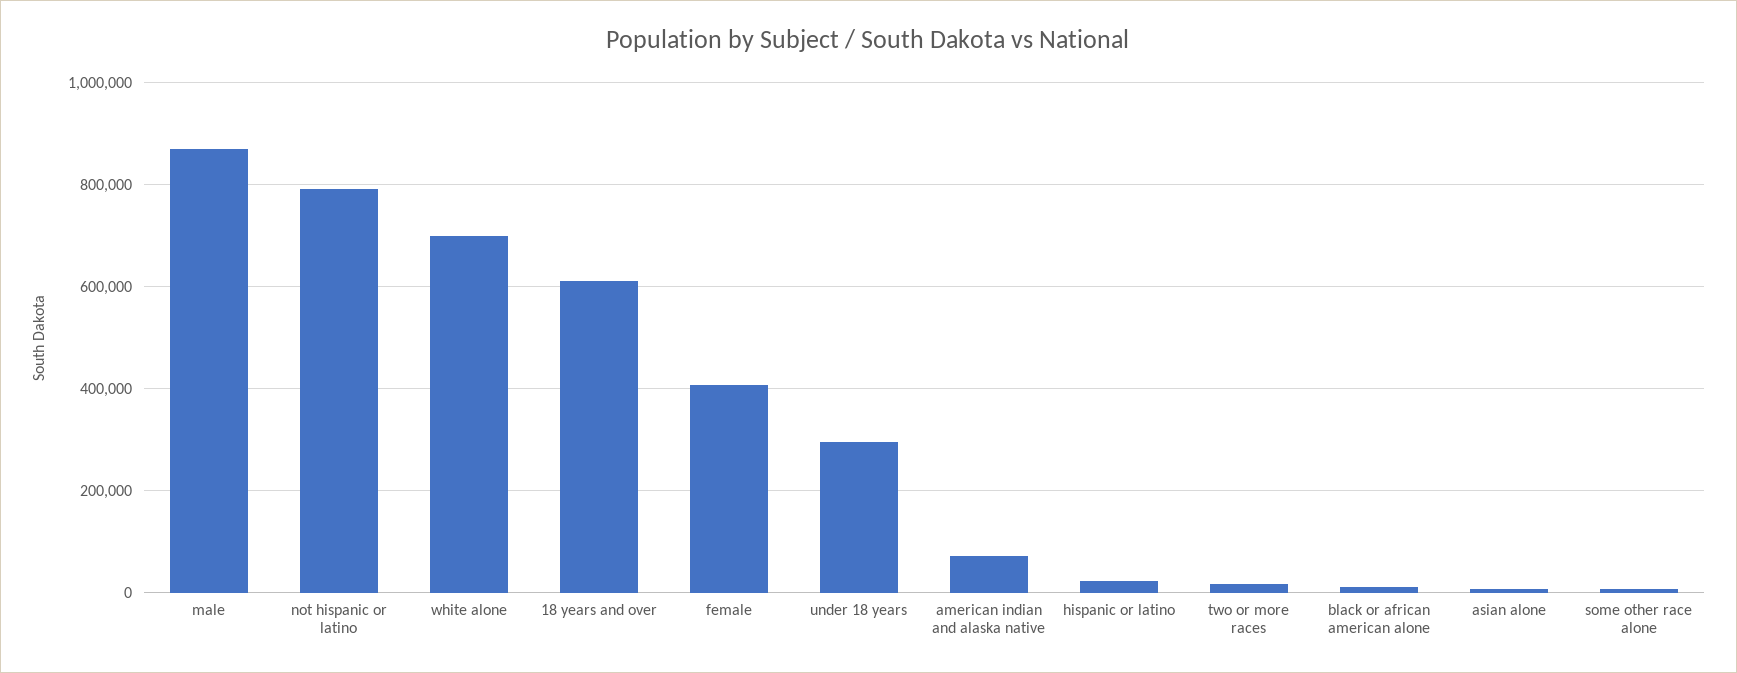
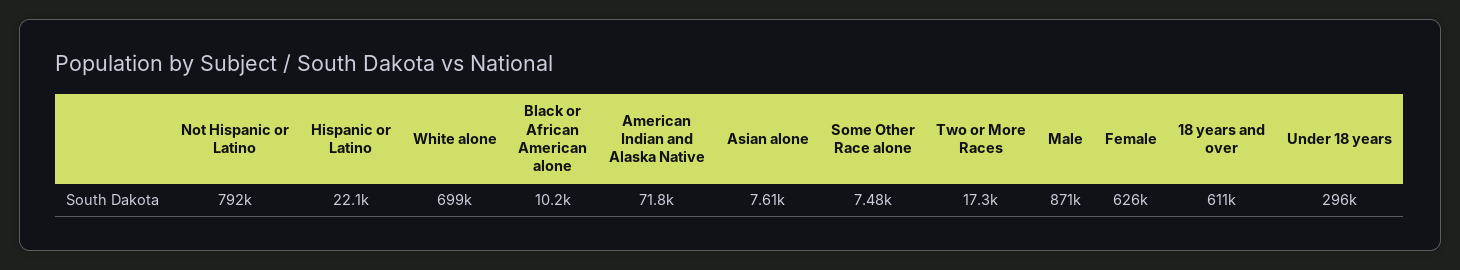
female: 400000 -> 626000

